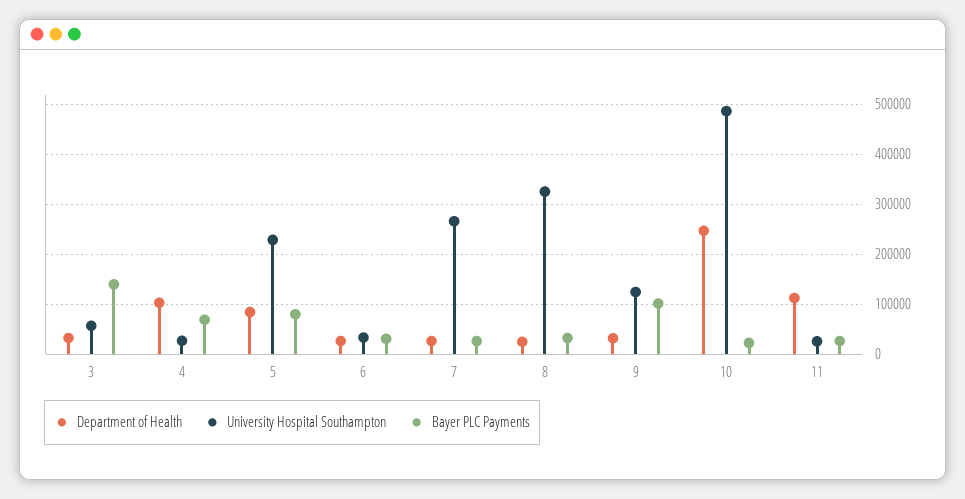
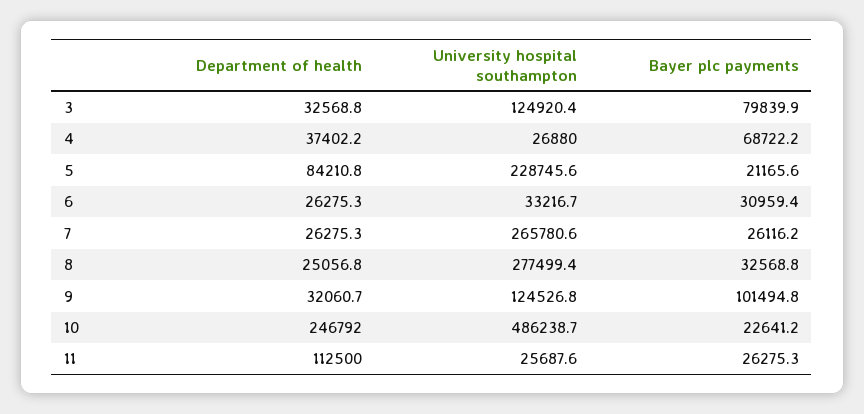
University Hospital Southampton, 3: 60000 -> 124920.4
Bayer PLC Payments, 3: 140000 -> 79839.9
Department of Health, 4: 100000 -> 37402.2
Bayer PLC Payments, 5: 80000 -> 21165.6
University Hospital Southampton, 8: 320000 -> 277499.4

